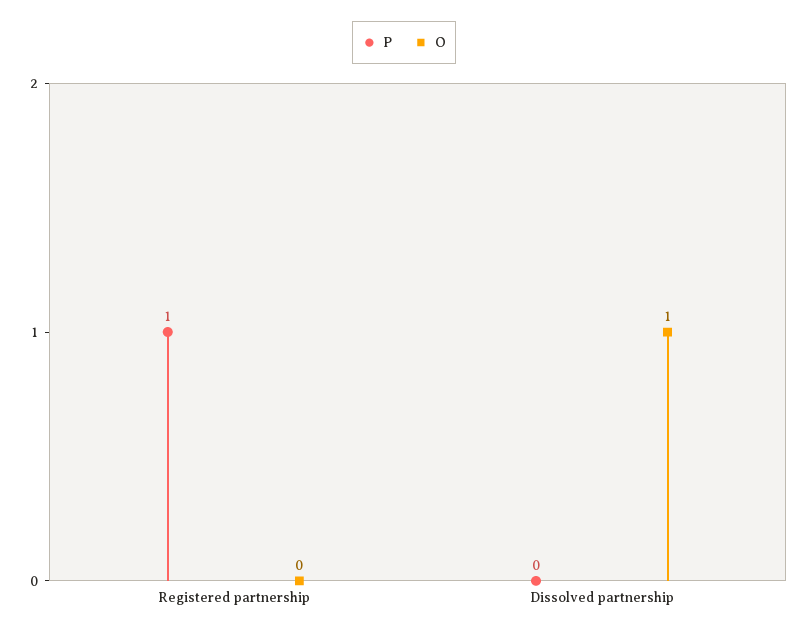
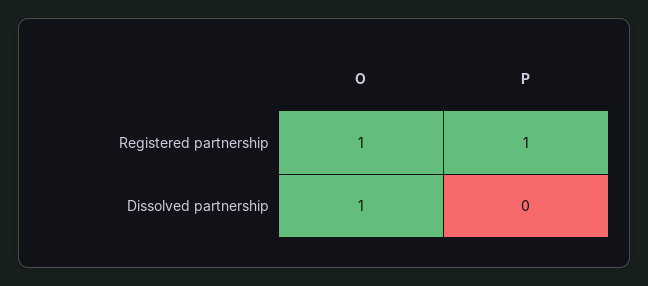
O, Registered partnership: 0 -> 1

